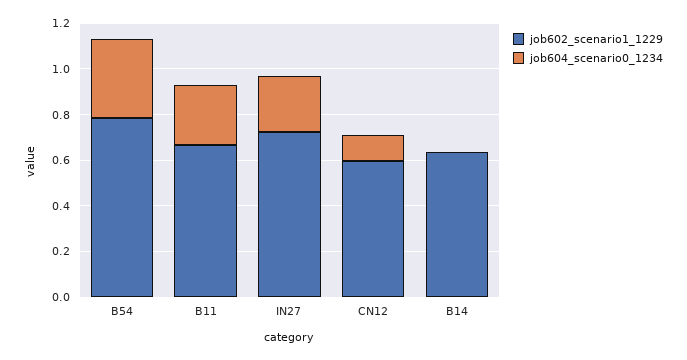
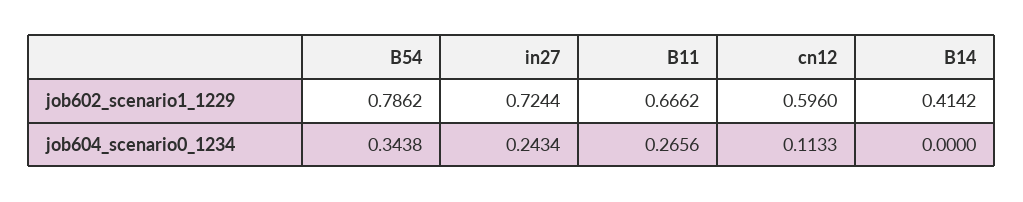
job602_scenario1_1229, B14: 0.65 -> 0.4142

